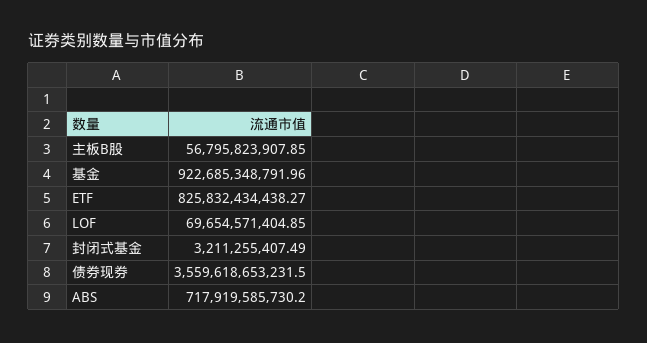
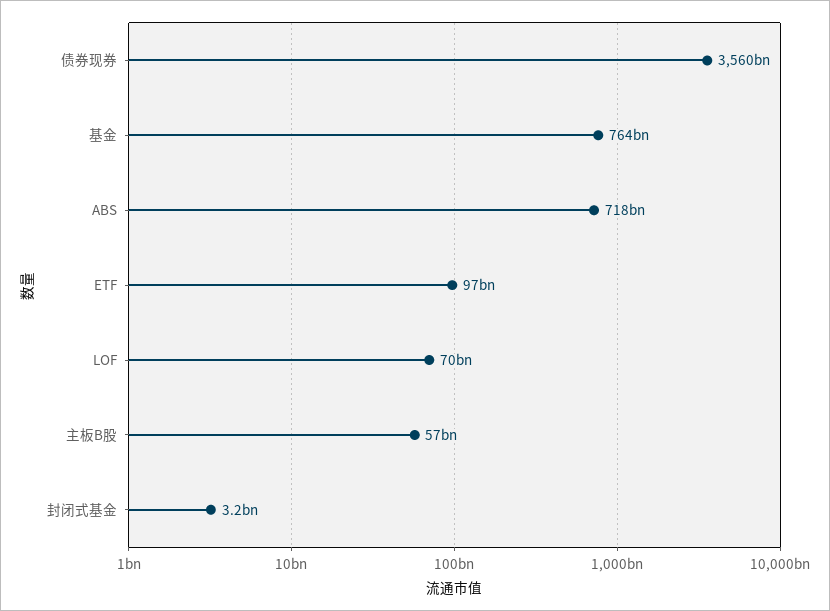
基金: 922685348791.96 -> 764000000000
ETF: 825832434438.27 -> 97000000000

